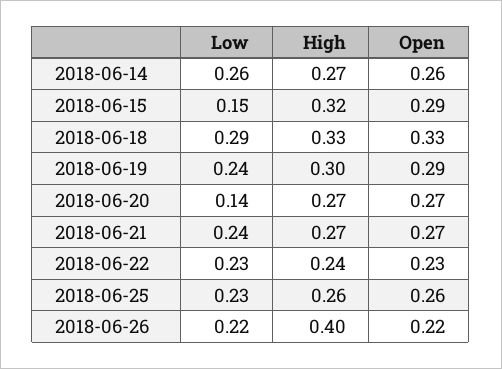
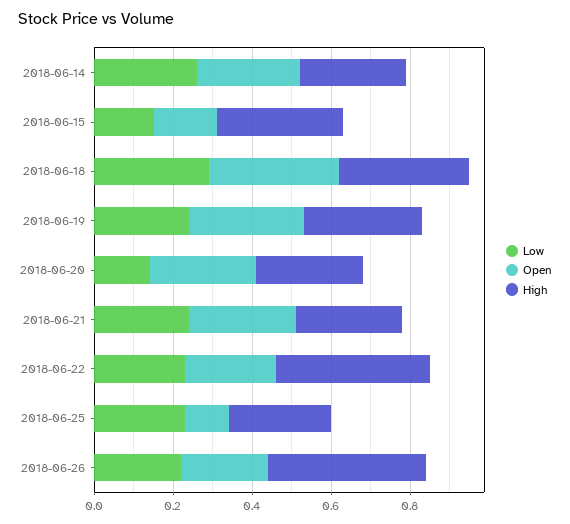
Open, 2018-06-15: 0.29 -> 0.15
High, 2018-06-22: 0.24 -> 0.4
Open, 2018-06-25: 0.26 -> 0.1

